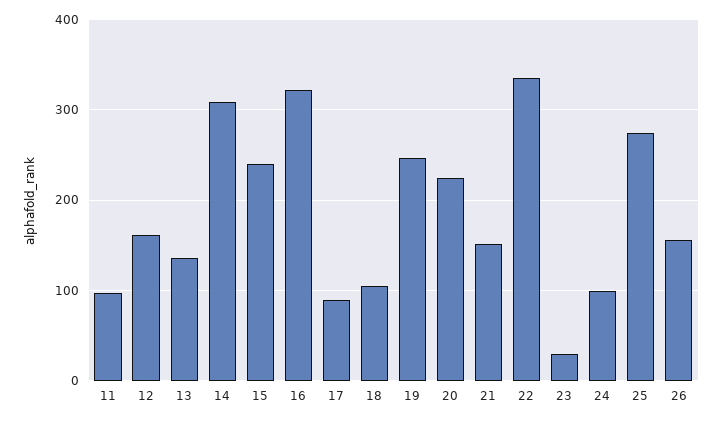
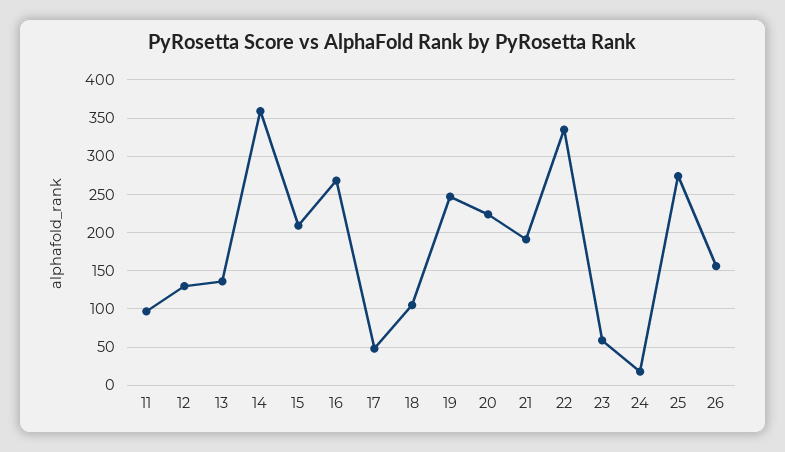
12: 160 -> 130
14: 310 -> 360
15: 240 -> 210
16: 320 -> 270
17: 90 -> 50
21: 150 -> 190
23: 30 -> 60
24: 100 -> 20

